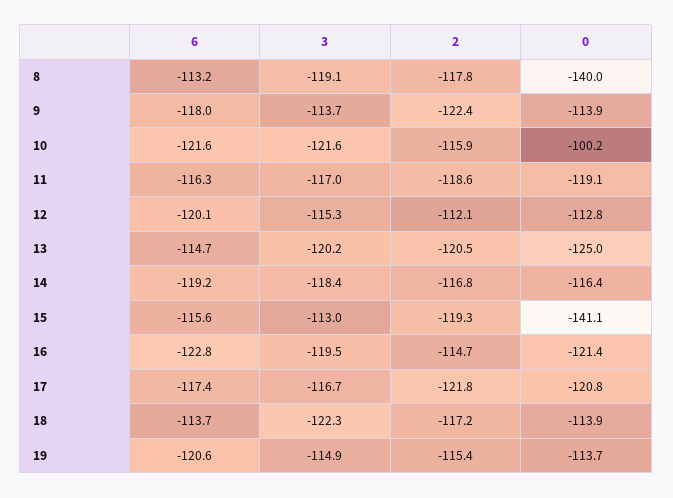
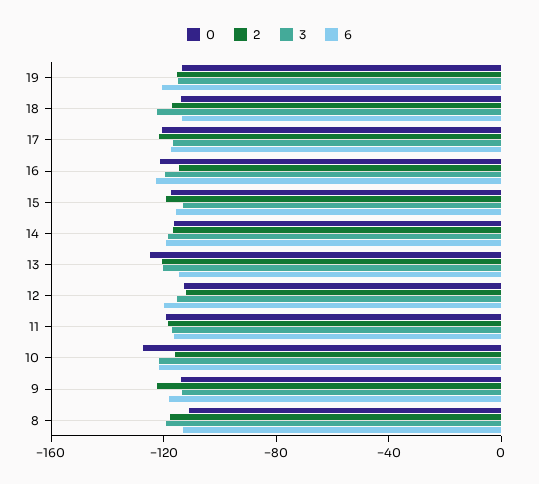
0, 8: -140 -> -110
0, 10: -100.2 -> -130
0, 15: -141.1 -> -120

